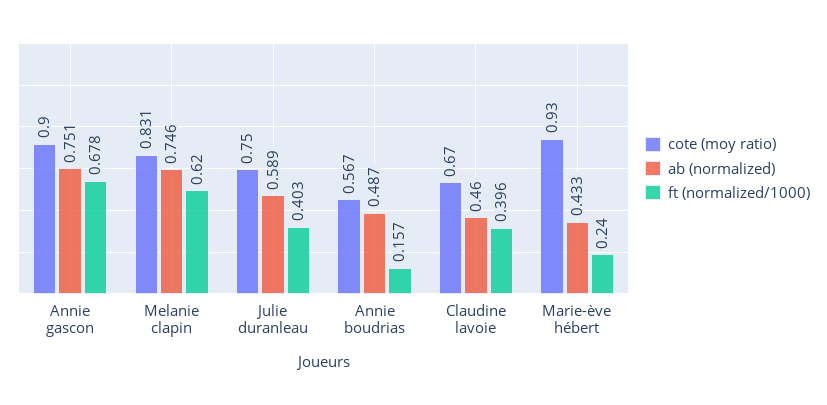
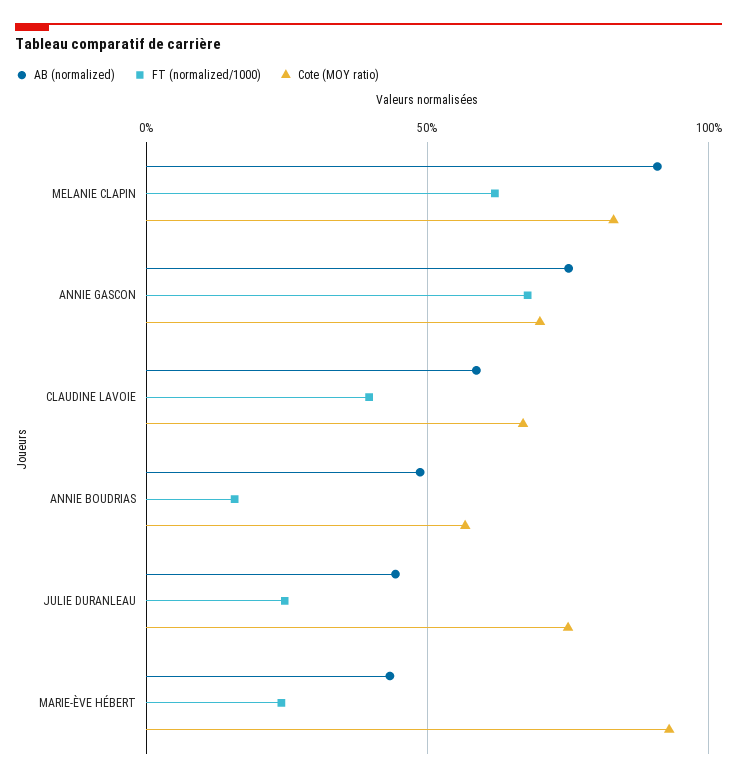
cote (moy ratio), Annie gascon: 0.9 -> 0.7
ab (normalized), Melanie clapin: 0.746 -> 0.9
ab (normalized), Julie duranleau: 0.589 -> 0.45
ft (normalized/1000), Julie duranleau: 0.403 -> 0.25
ab (normalized), Claudine lavoie: 0.46 -> 0.6

